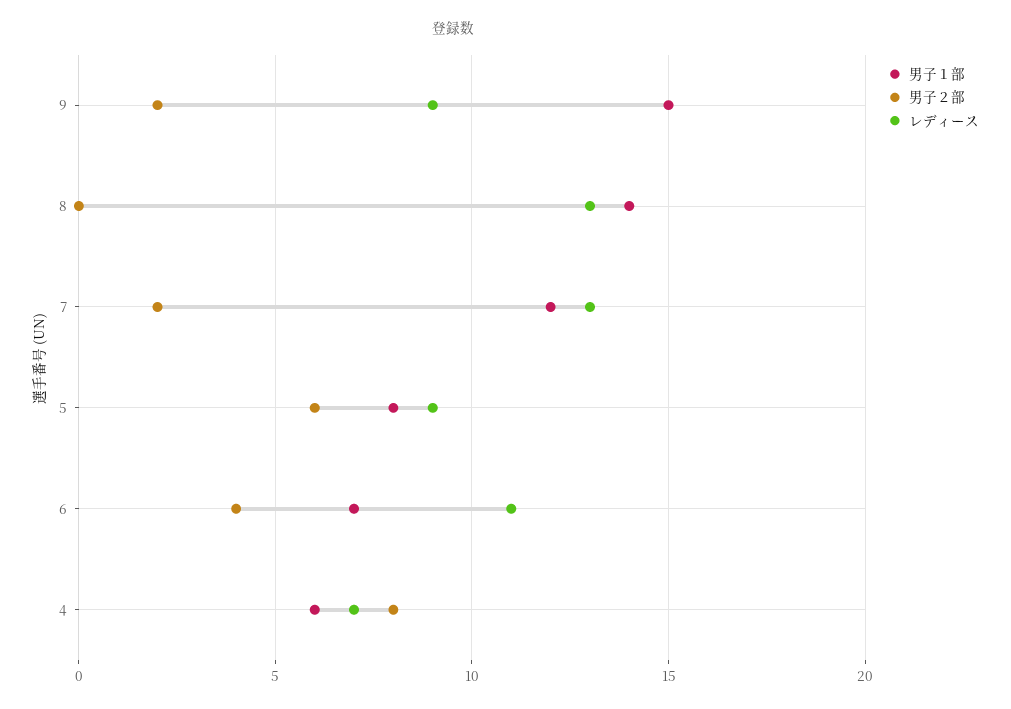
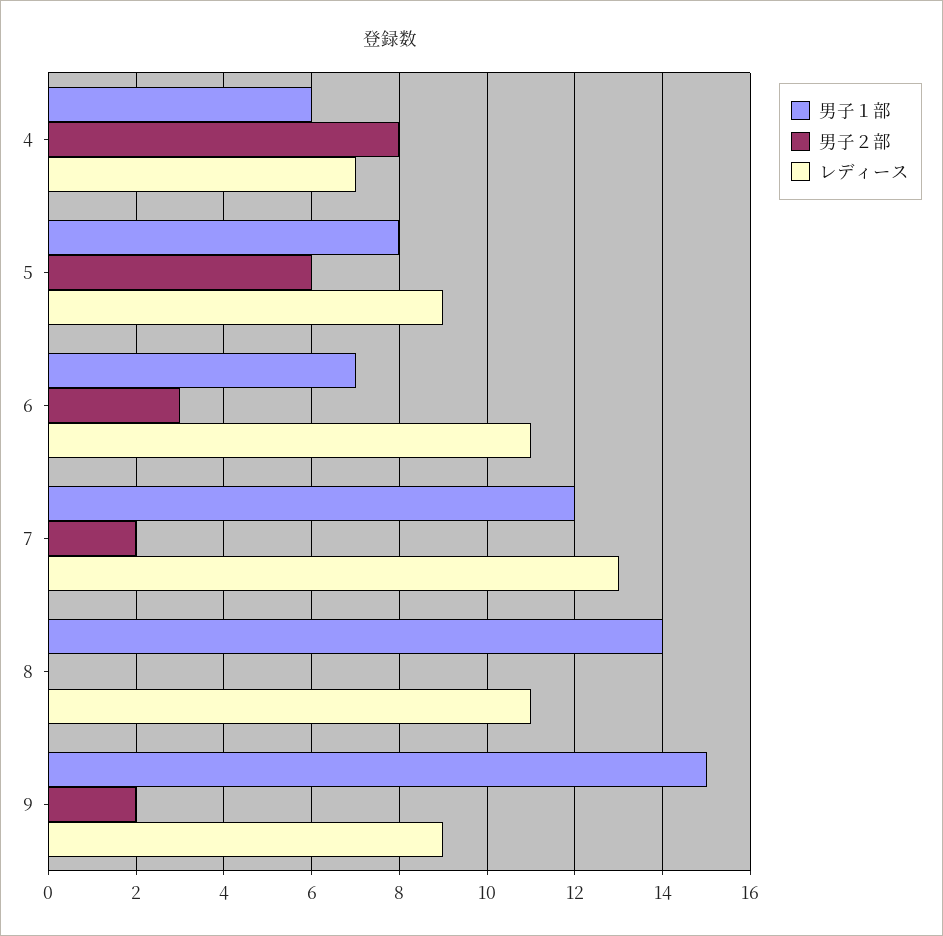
レディース, 8: 13 -> 11
男子２部, 6: 4 -> 3

